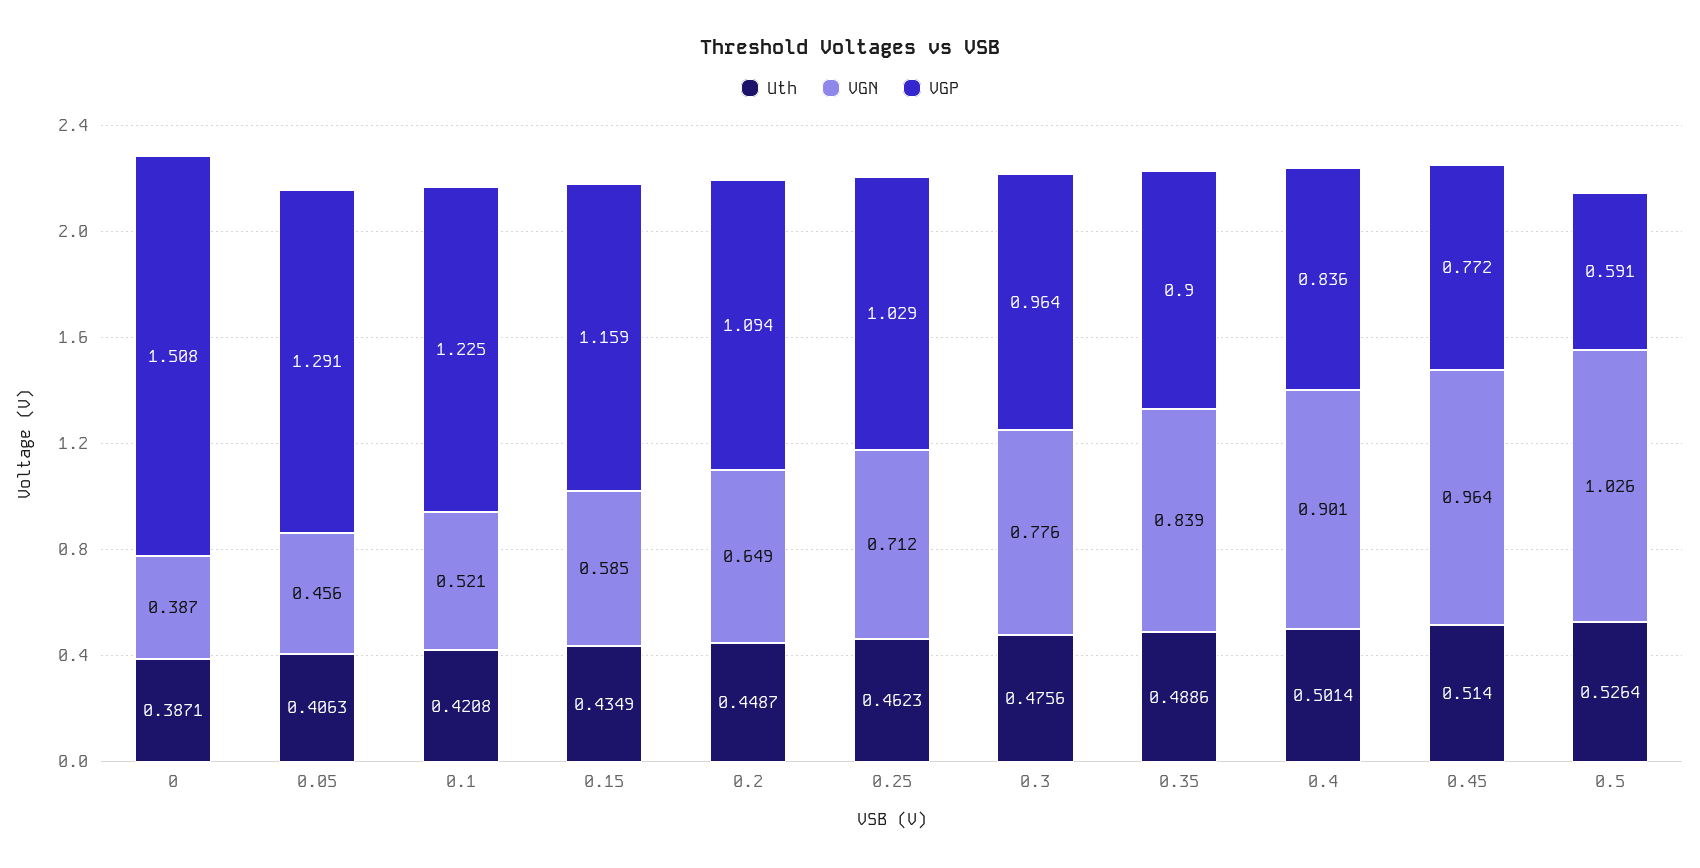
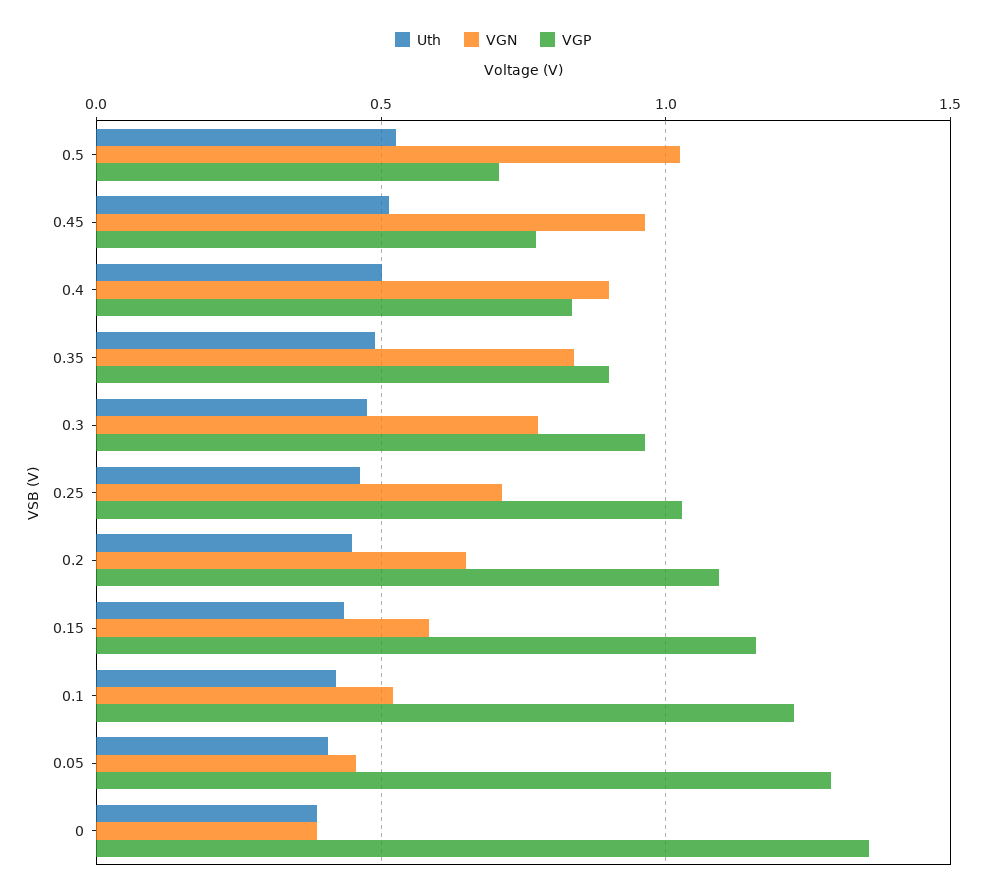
VGP, 0: 1.508 -> 1.35
VGP, 0.5: 0.591 -> 0.7

